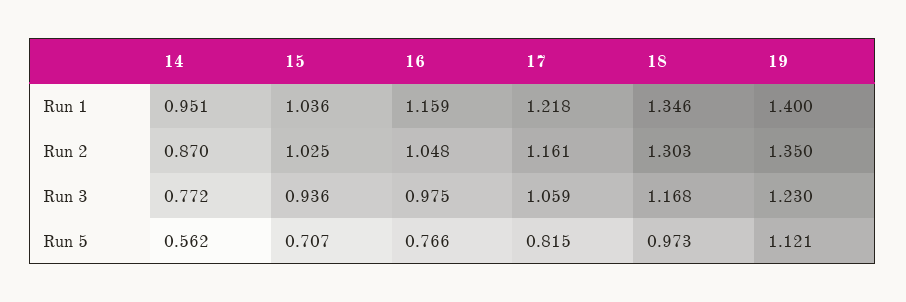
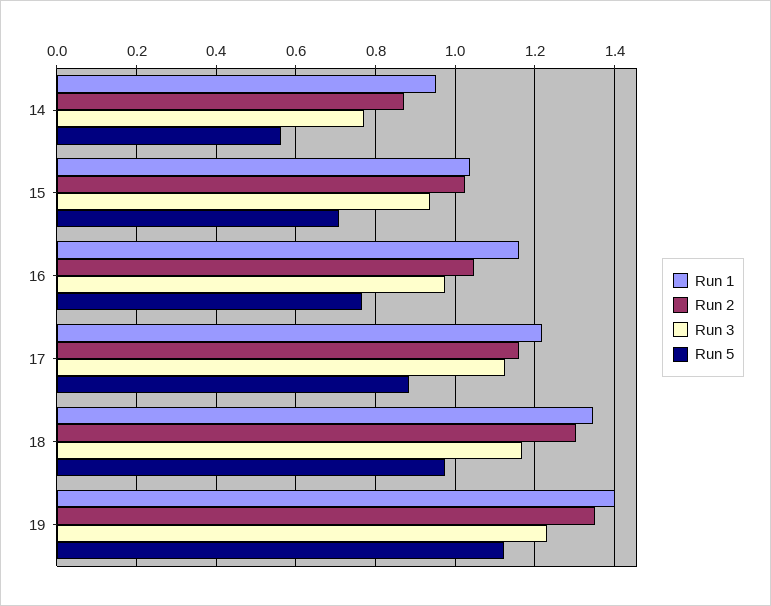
Run 3, 17: 1.059 -> 1.12
Run 5, 17: 0.815 -> 0.88

